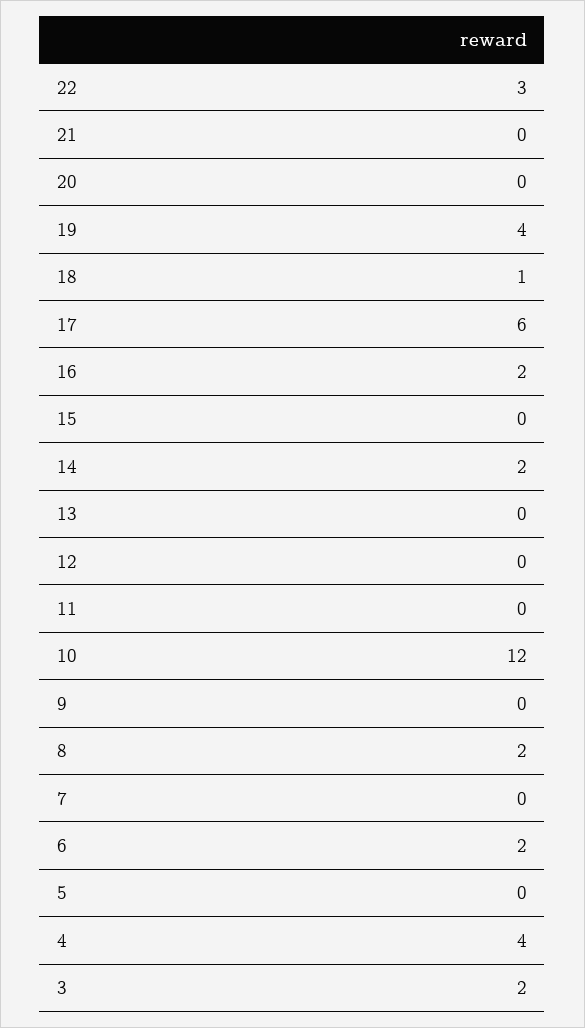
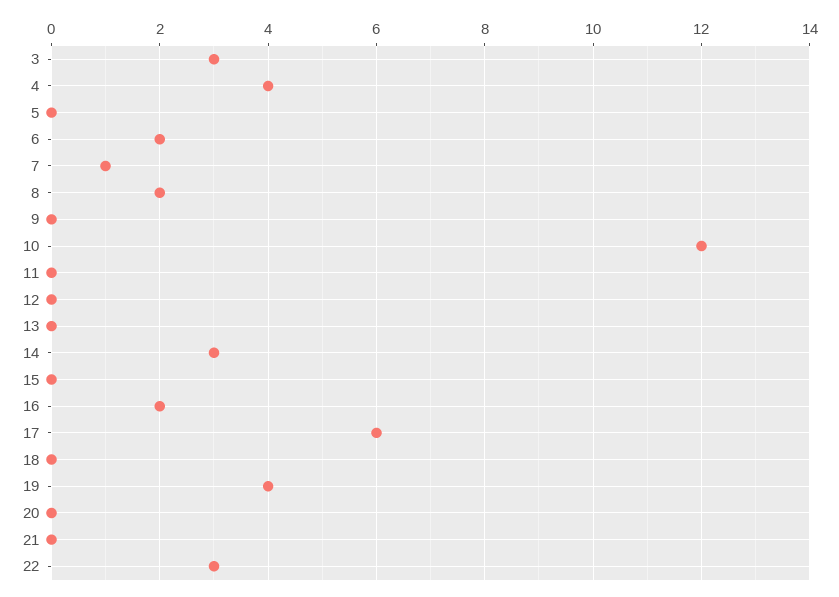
18: 1 -> 0
14: 2 -> 3
7: 0 -> 1
3: 2 -> 3

